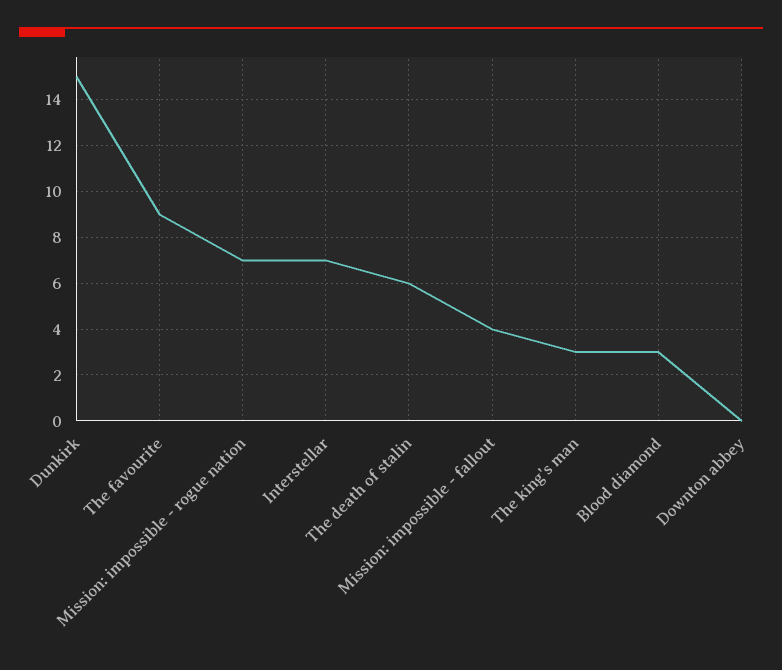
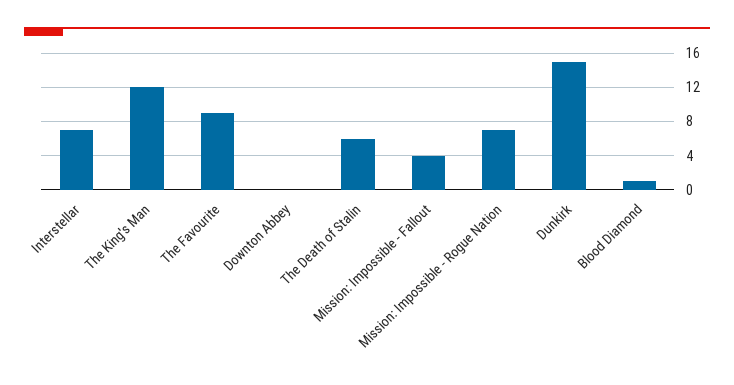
The king's man: 3 -> 12
Blood diamond: 3 -> 1

